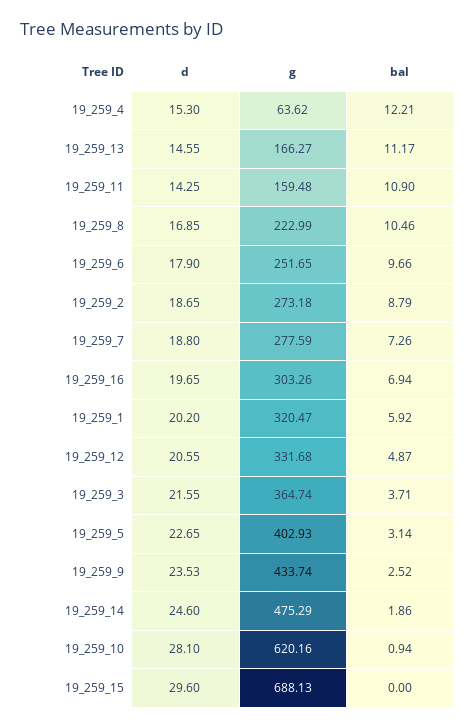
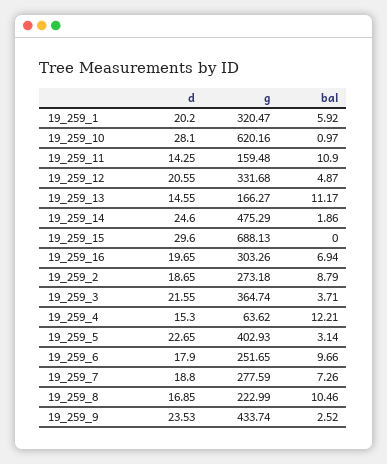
bal, 19_259_10: 0.94 -> 0.97

